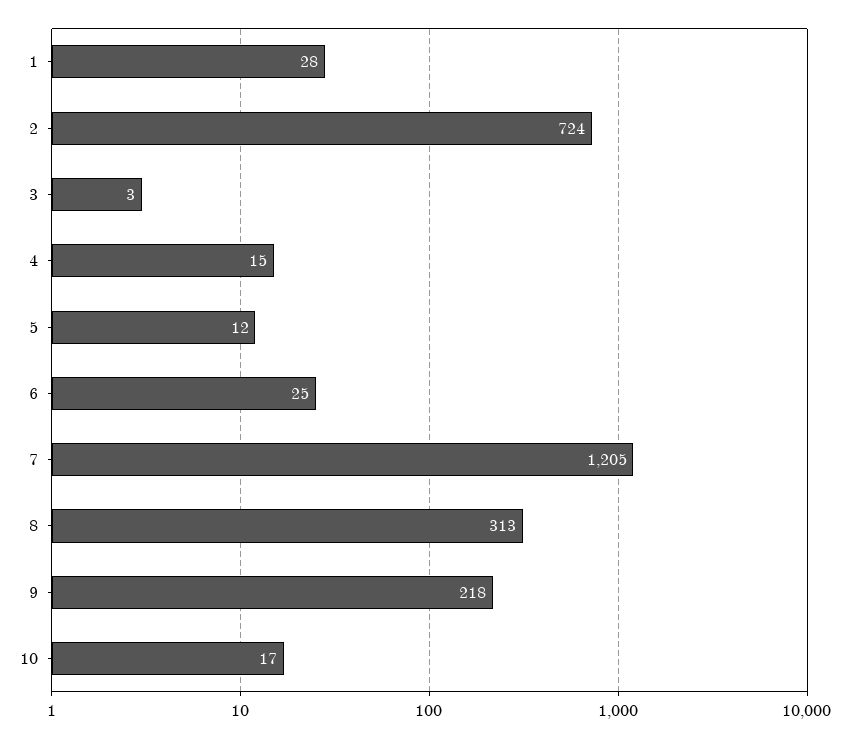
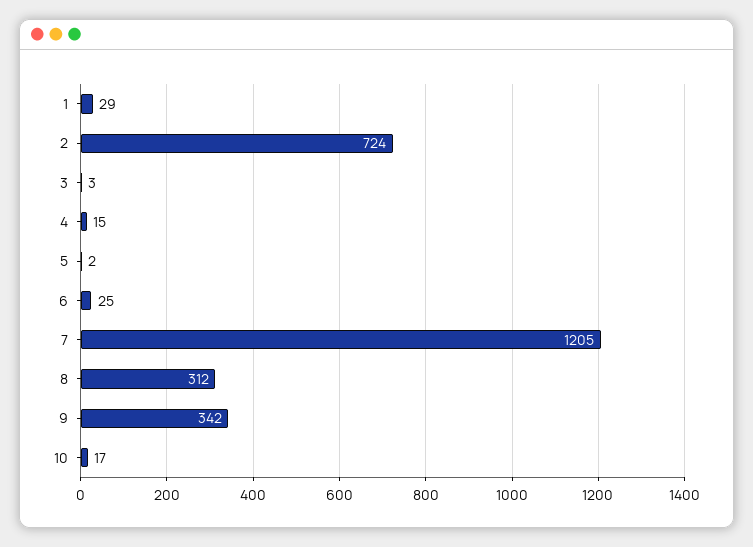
1: 28 -> 29
5: 12 -> 2
8: 313 -> 312
9: 218 -> 342

